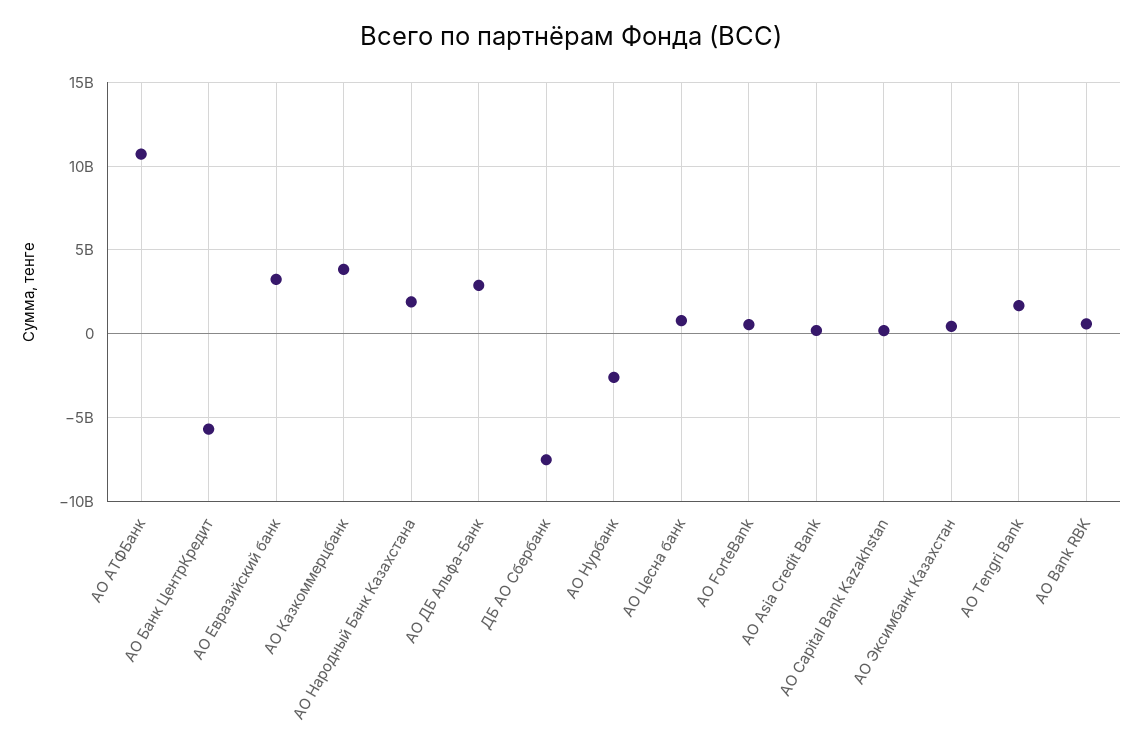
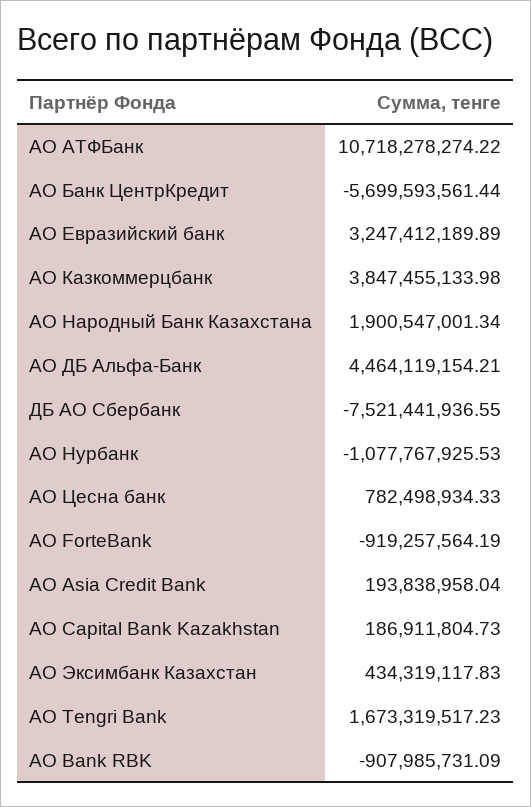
АО ДБ Альфа-Банк: 3000000000 -> 4464119154.21
АО Нурбанк: -2500000000 -> -1077767925.53
АО ForteBank: 500000000 -> -919257564.19
АО Bank RBK: 500000000 -> -907985731.09

